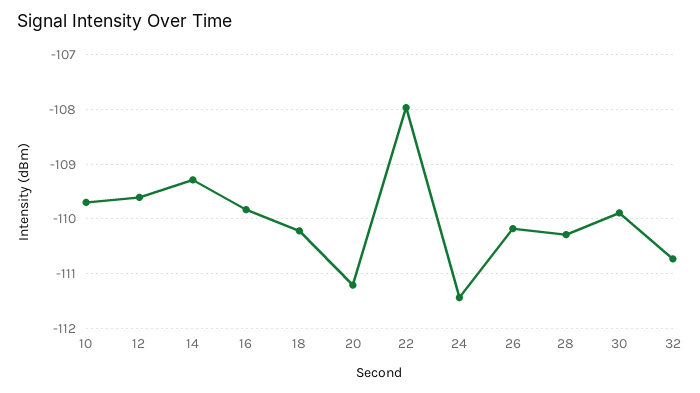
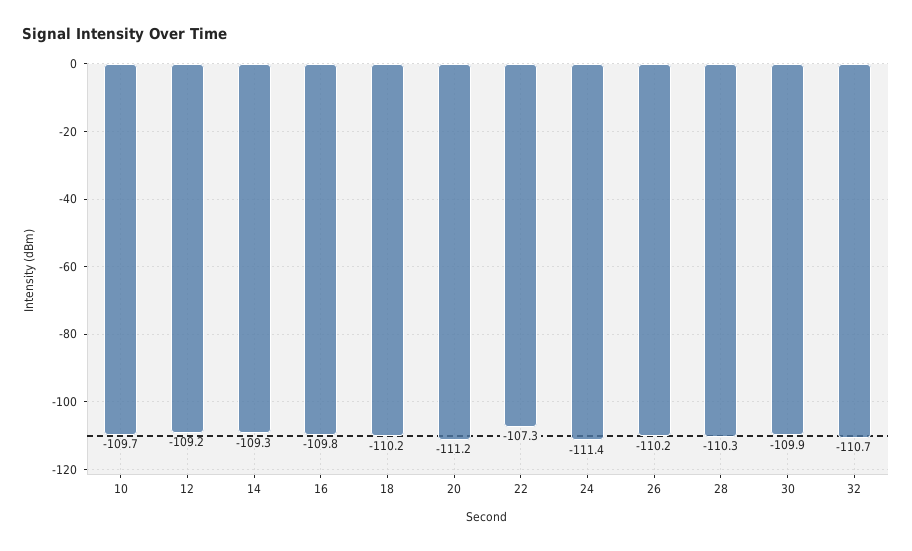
12: -109.6 -> -109.2
22: -108 -> -107.3

